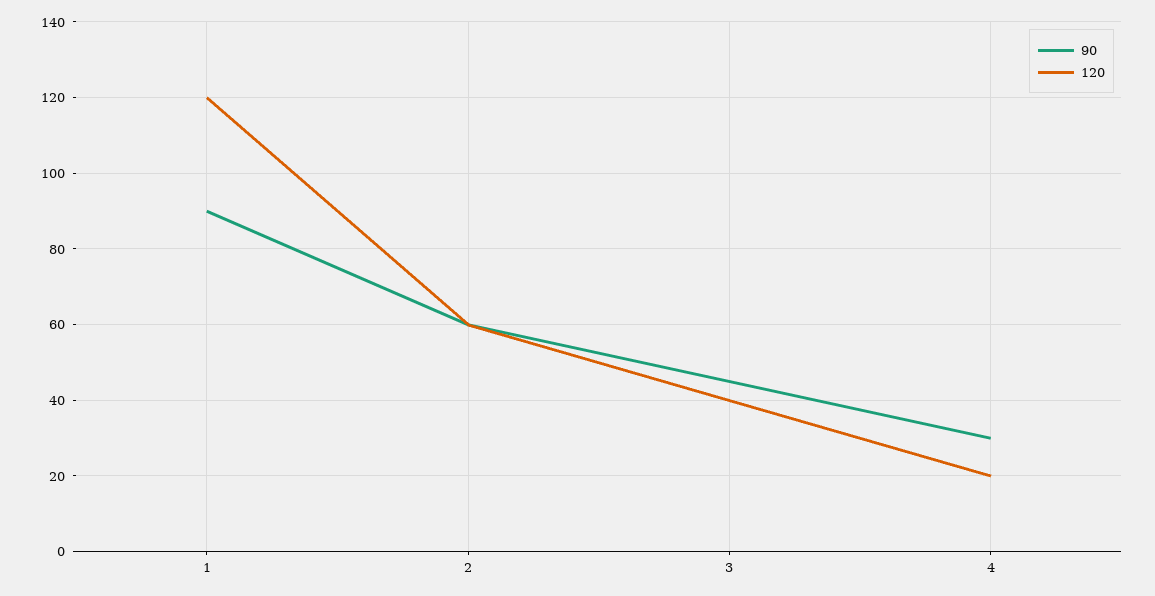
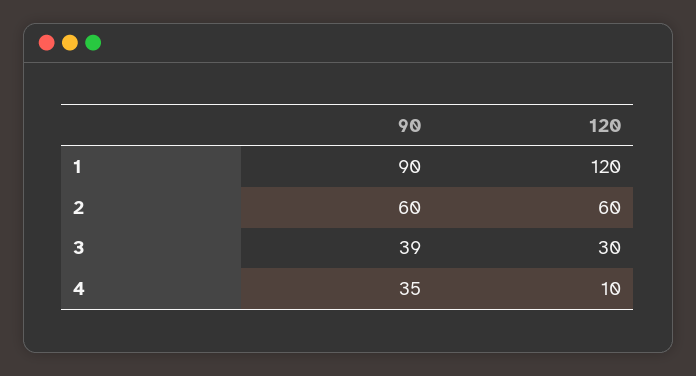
90, 3: 45 -> 39
120, 3: 40 -> 30
90, 4: 30 -> 35
120, 4: 20 -> 10

